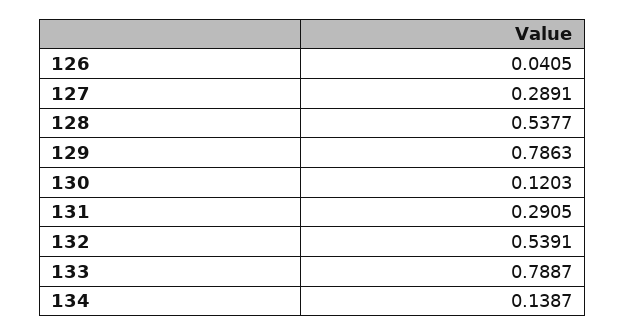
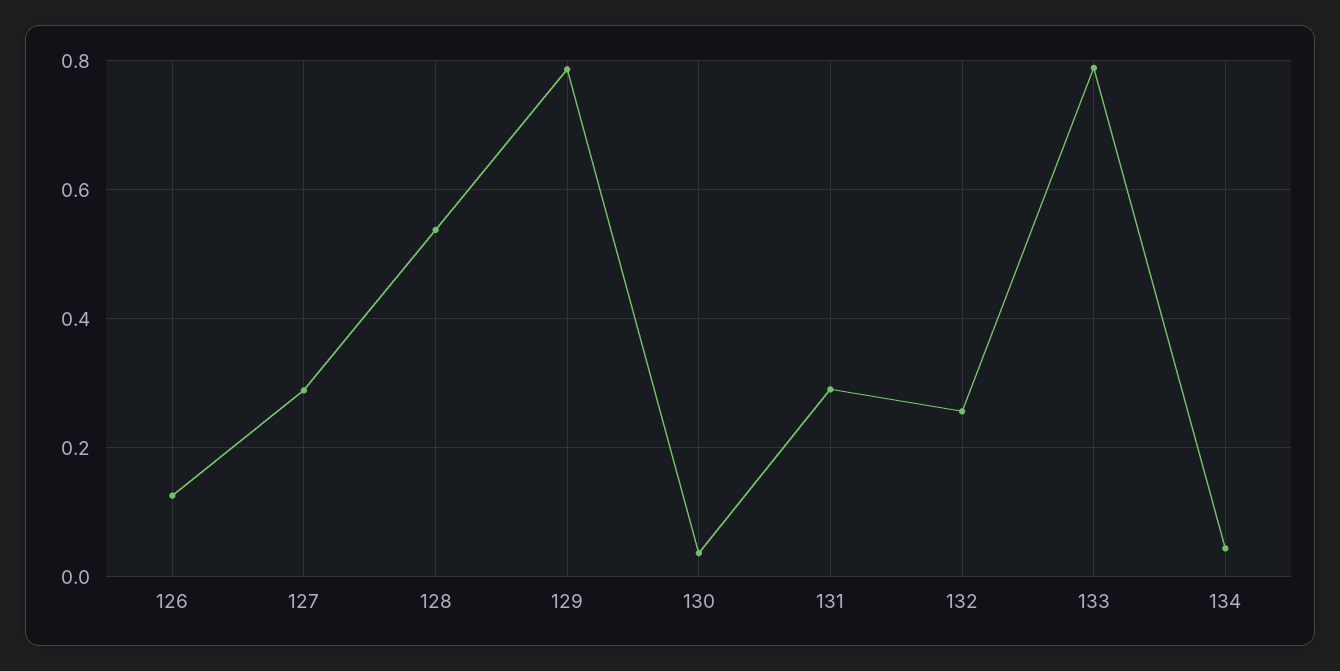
126: 0.0405 -> 0.12
130: 0.1203 -> 0.04
132: 0.5391 -> 0.26
134: 0.1387 -> 0.04

